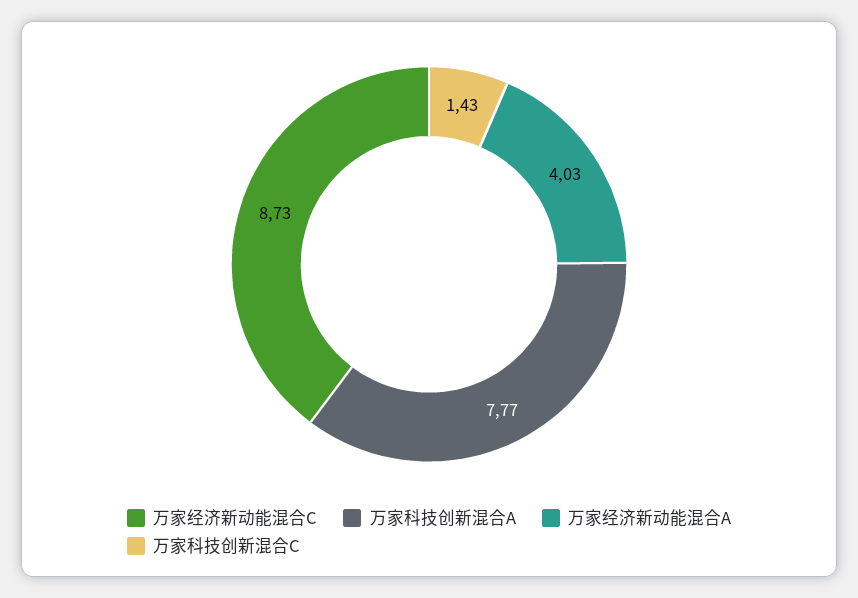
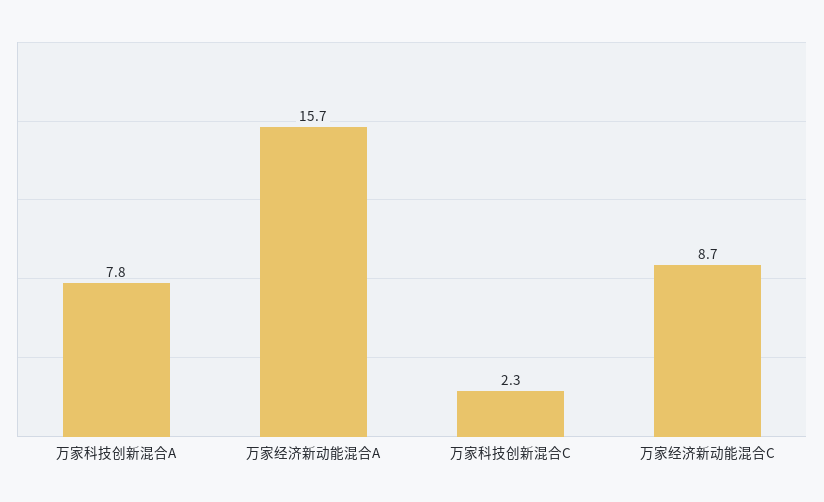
万家经济新动能混合A: 4.03 -> 15.7
万家科技创新混合C: 1.43 -> 2.3

